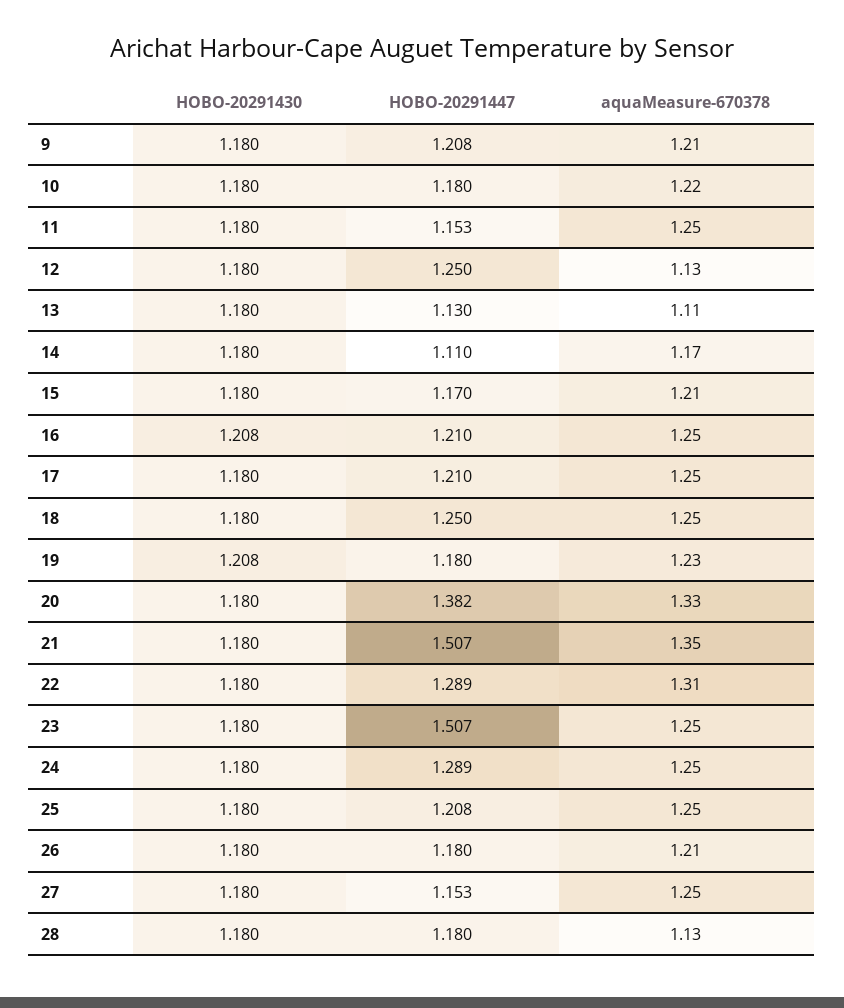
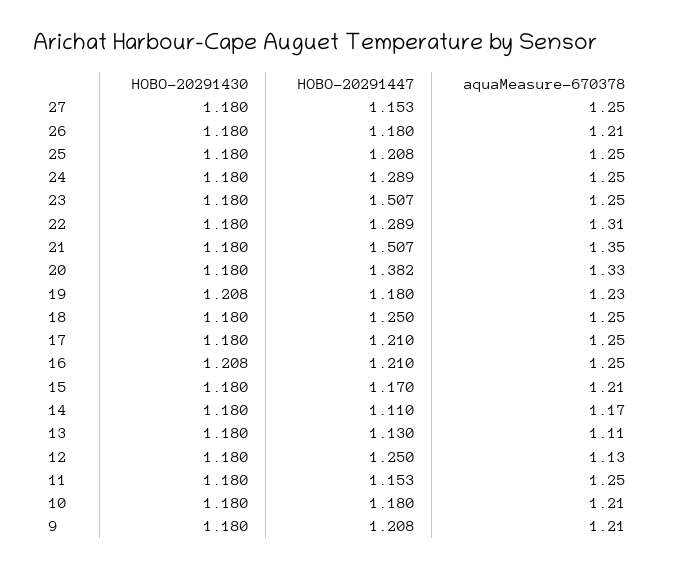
aquaMeasure-670378, 10: 1.22 -> 1.21
HOBO-20291430, 28: 1.18 -> none
HOBO-20291447, 28: 1.18 -> none
aquaMeasure-670378, 28: 1.13 -> none

